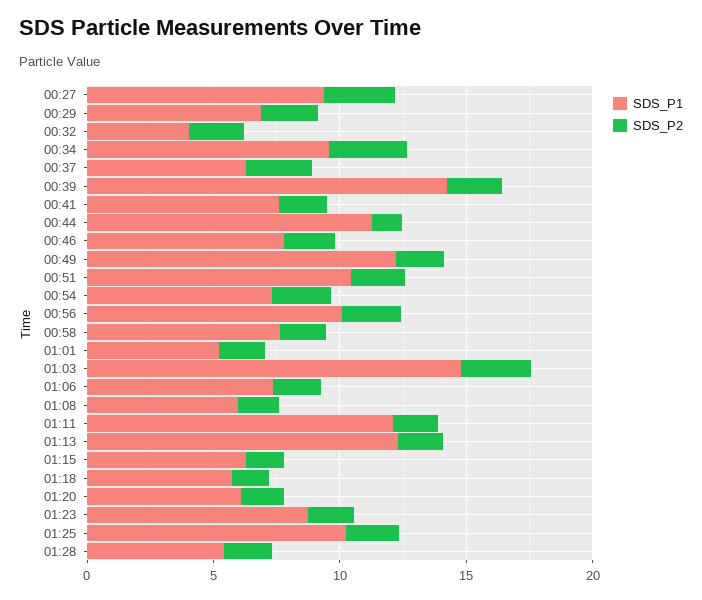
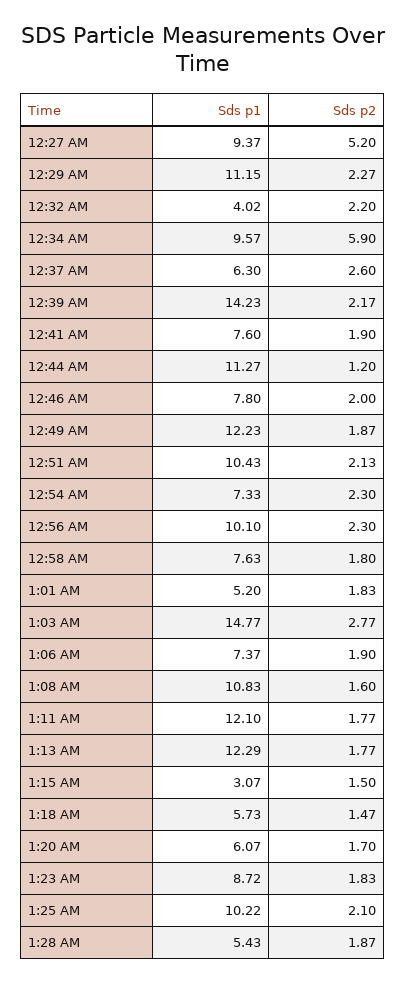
SDS_P2, 00:27: 3 -> 5.2
SDS_P1, 00:29: 7 -> 11.15
SDS_P2, 00:34: 3 -> 5.9
SDS_P1, 01:08: 6 -> 10.83
SDS_P1, 01:15: 6 -> 3.07

